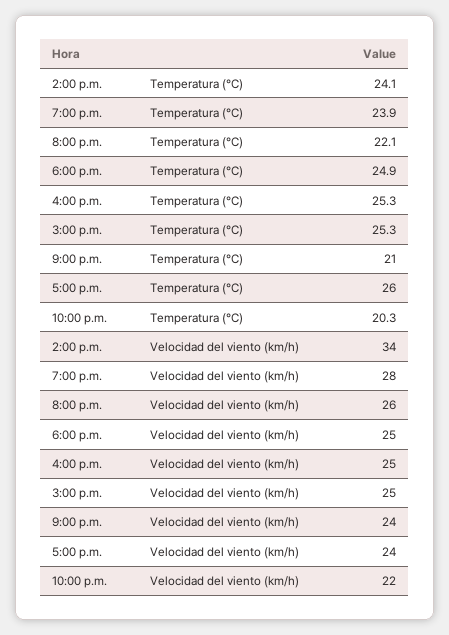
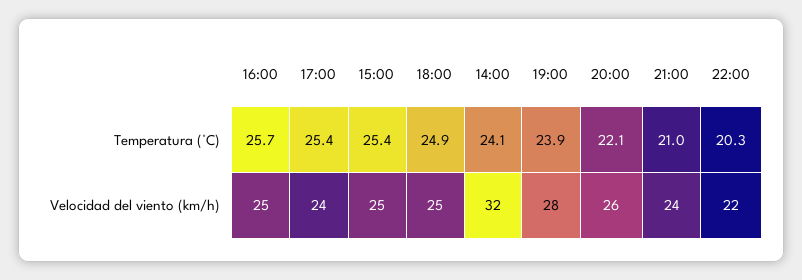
4:00 p.m., Temperatura (°C): 25.3 -> 25.7
3:00 p.m., Temperatura (°C): 25.3 -> 25.4
5:00 p.m., Temperatura (°C): 26 -> 25.4
2:00 p.m., Velocidad del viento (km/h): 34 -> 32

